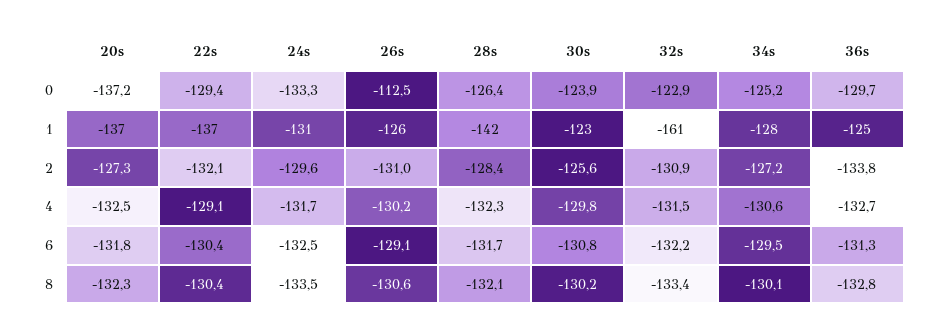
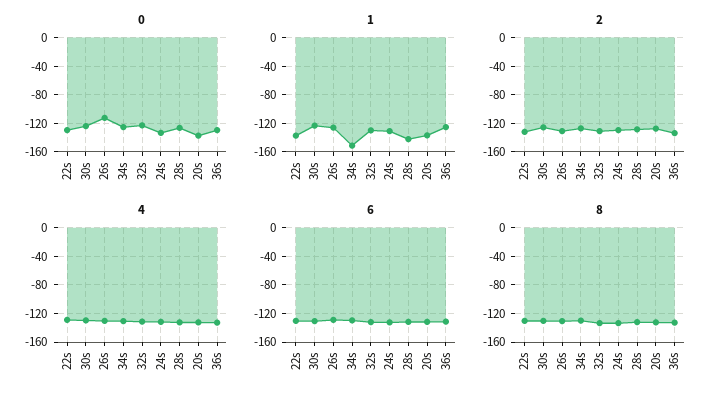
1, 32s: -161 -> -130
1, 34s: -128 -> -150

